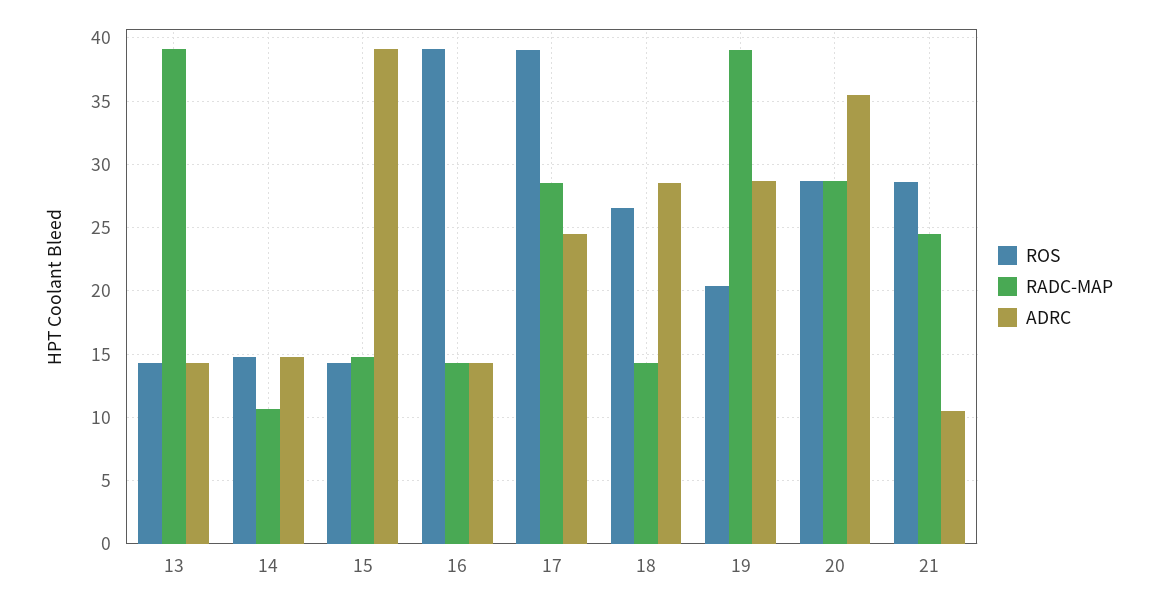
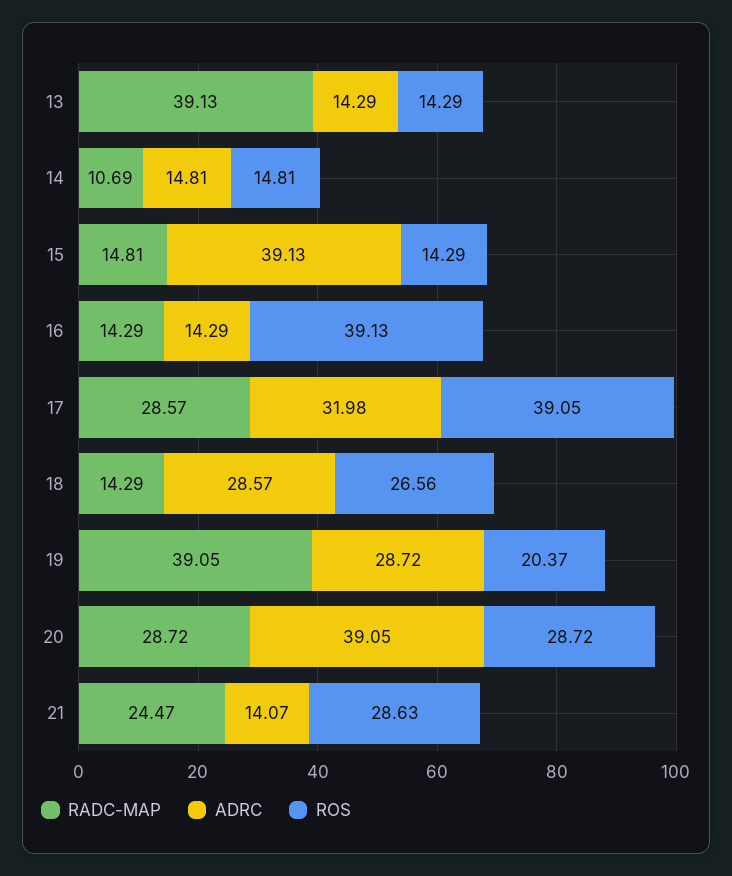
ADRC, 17: 24.5 -> 31.98
ADRC, 20: 35.5 -> 39.05
ADRC, 21: 10.5 -> 14.07

